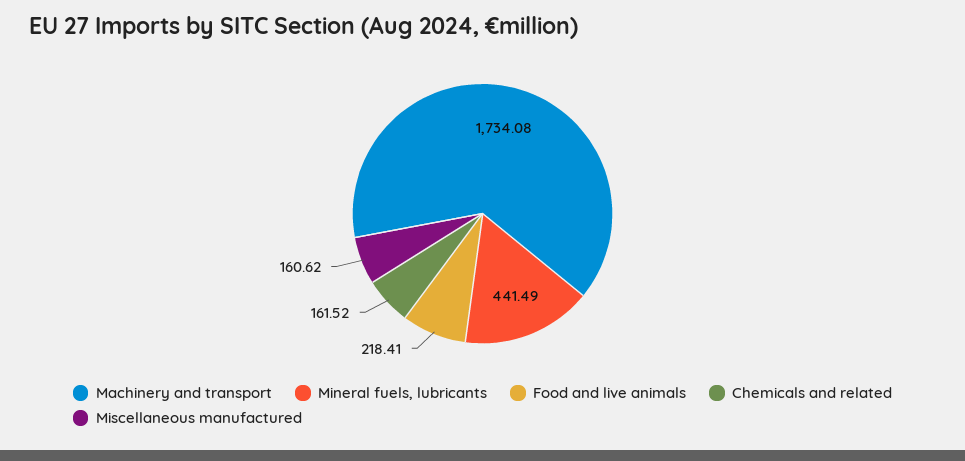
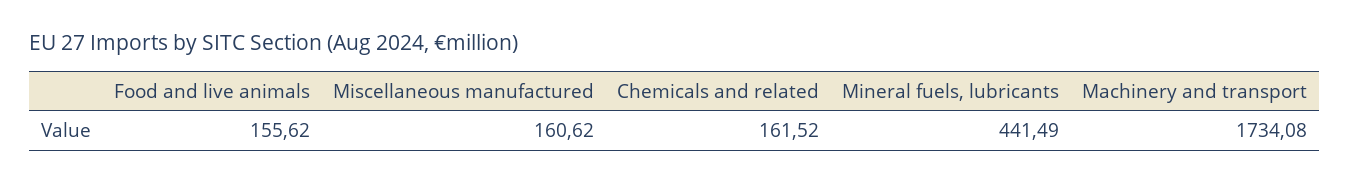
Food and live animals: 218.41 -> 155.62

